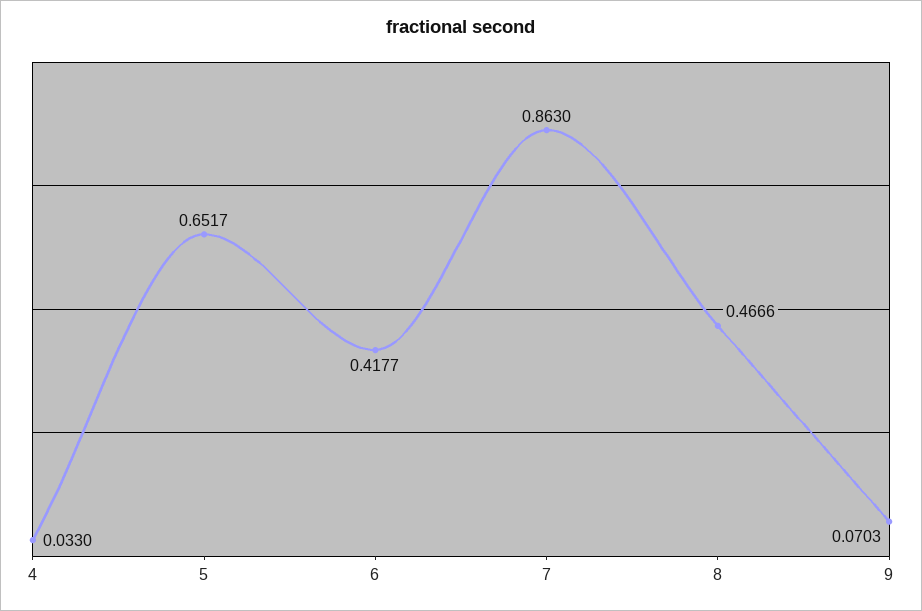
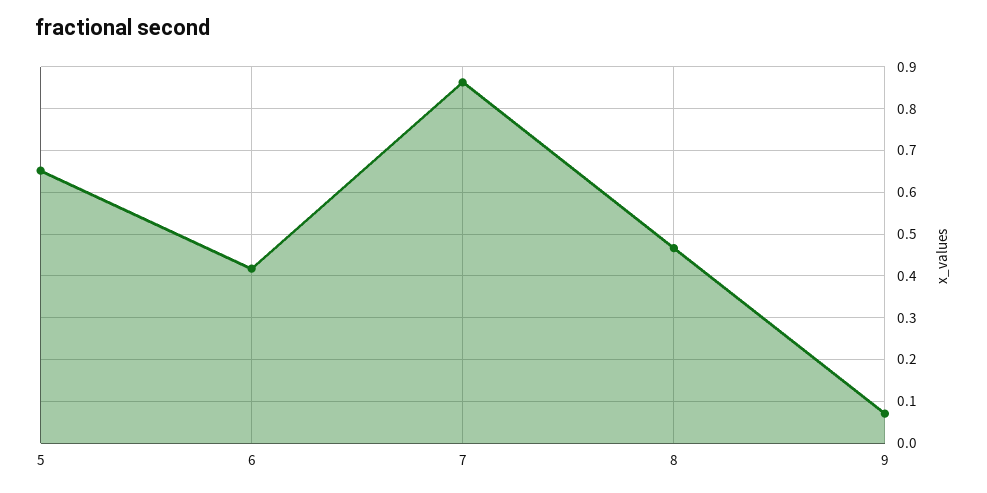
4: 0.033 -> none

